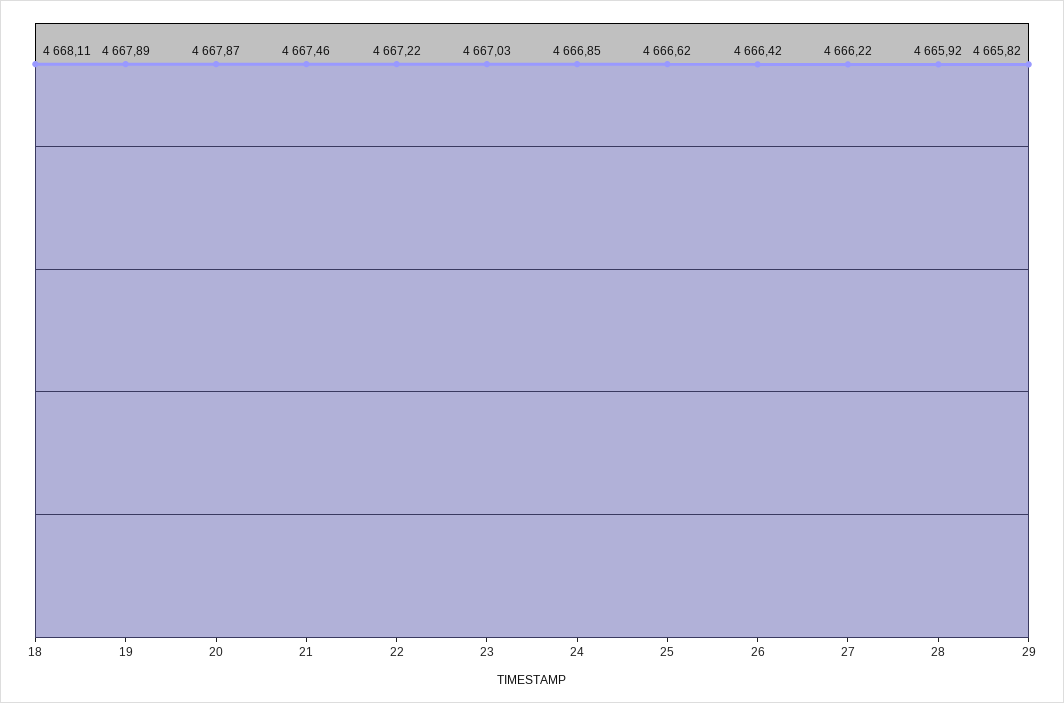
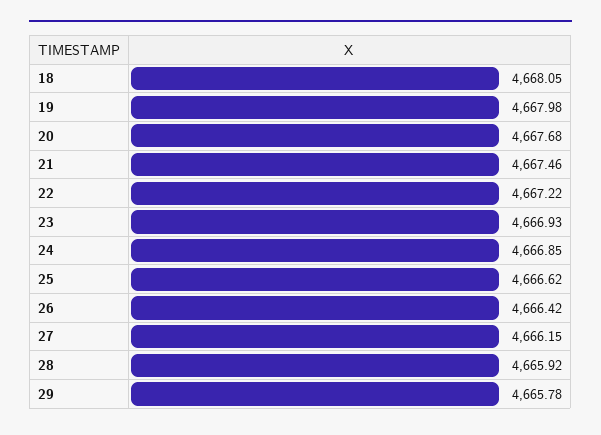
18: 4668.11 -> 4668.05
19: 4667.89 -> 4667.98
20: 4667.87 -> 4667.68
23: 4667.03 -> 4666.93
27: 4666.22 -> 4666.15
29: 4665.82 -> 4665.78

